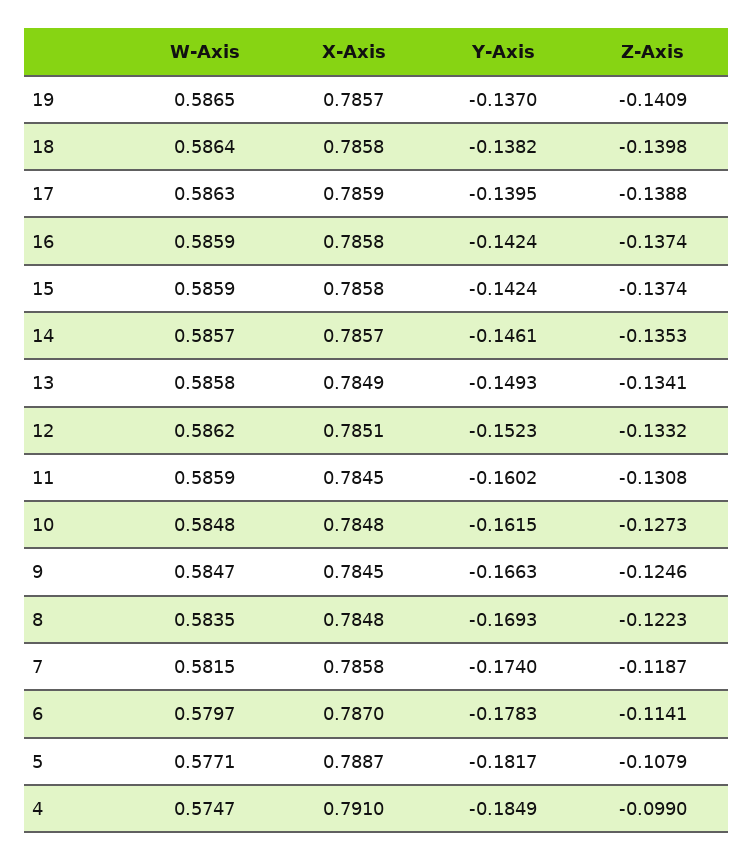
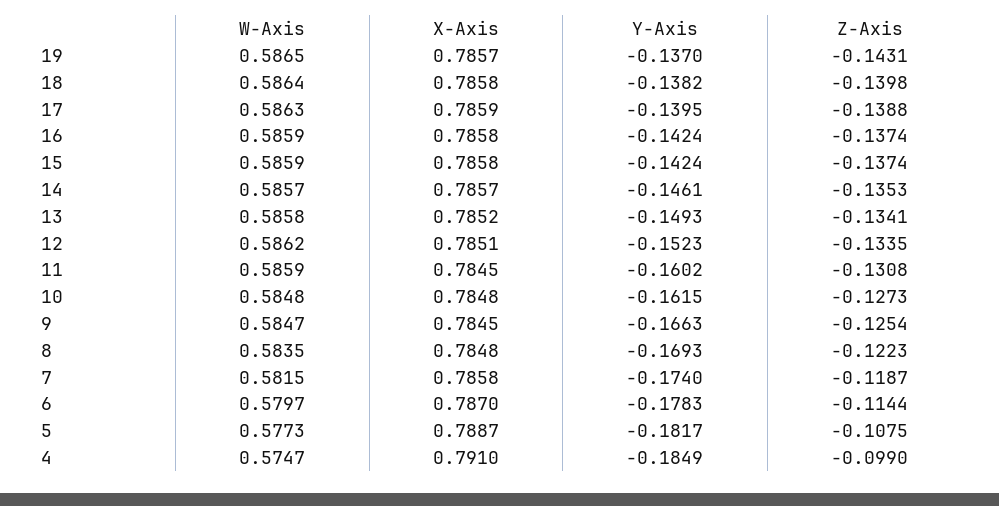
Z-Axis, 19: -0.1409 -> -0.1431
X-Axis, 13: 0.7849 -> 0.7852
Z-Axis, 12: -0.1332 -> -0.1335
Z-Axis, 9: -0.1246 -> -0.1254
Z-Axis, 6: -0.1141 -> -0.1144
W-Axis, 5: 0.5771 -> 0.5773
Z-Axis, 5: -0.1079 -> -0.1075

